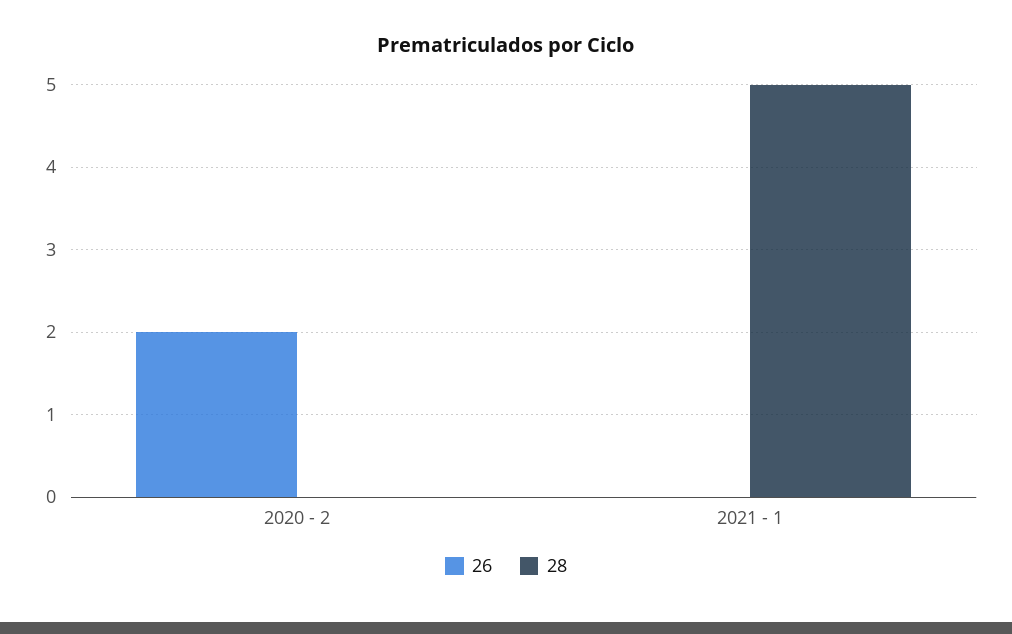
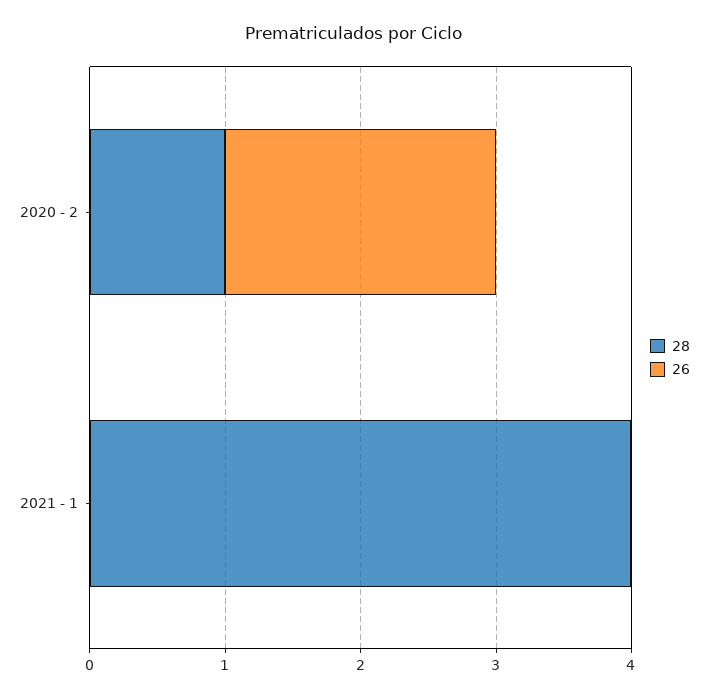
28, 2020 - 2: 0 -> 1
28, 2021 - 1: 5 -> 4

